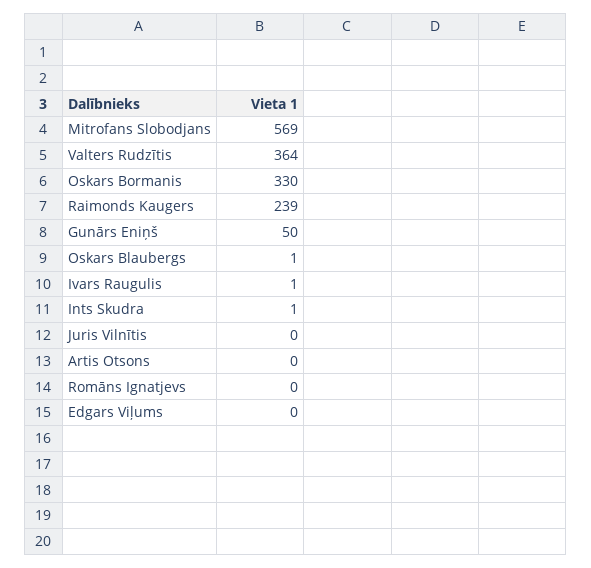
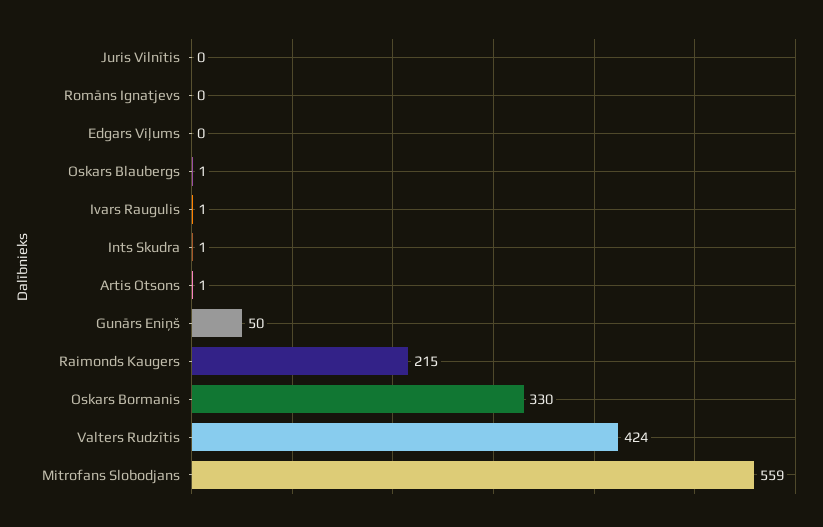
Mitrofans Slobodjans: 569 -> 559
Valters Rudzītis: 364 -> 424
Raimonds Kaugers: 239 -> 215
Artis Otsons: 0 -> 1

